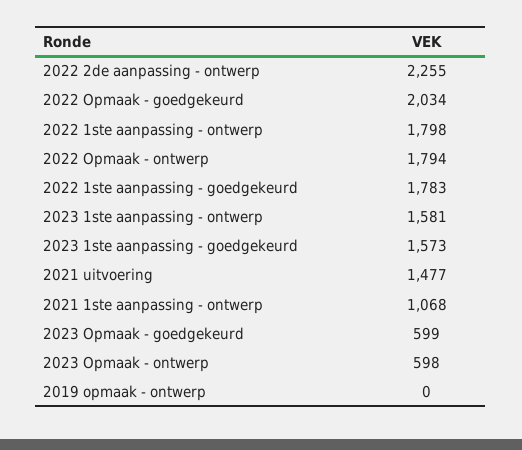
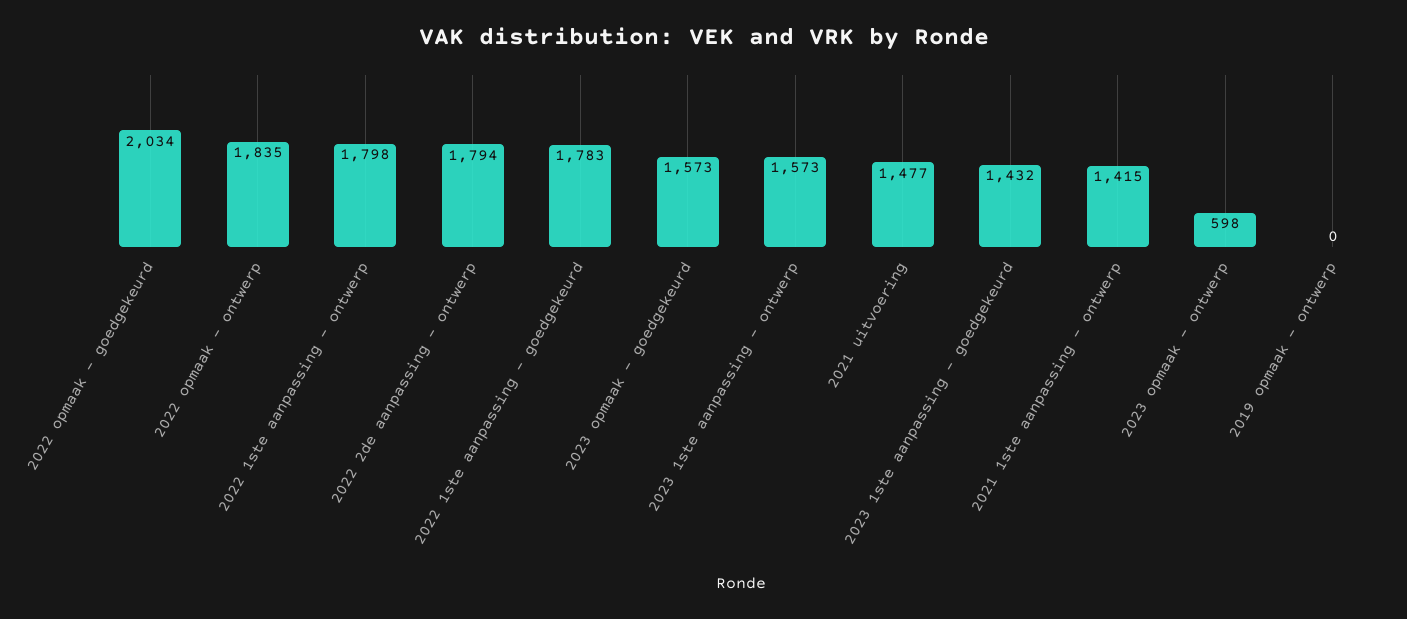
2022 2de aanpassing - ontwerp: 2255 -> 1794
2022 Opmaak - ontwerp: 1794 -> 1835
2023 1ste aanpassing - ontwerp: 1581 -> 1573
2023 1ste aanpassing - goedgekeurd: 1573 -> 1432
2021 1ste aanpassing - ontwerp: 1068 -> 1415
2023 Opmaak - goedgekeurd: 599 -> 1573

